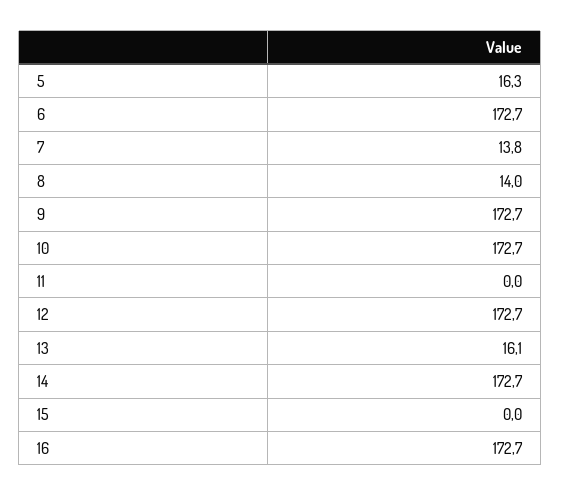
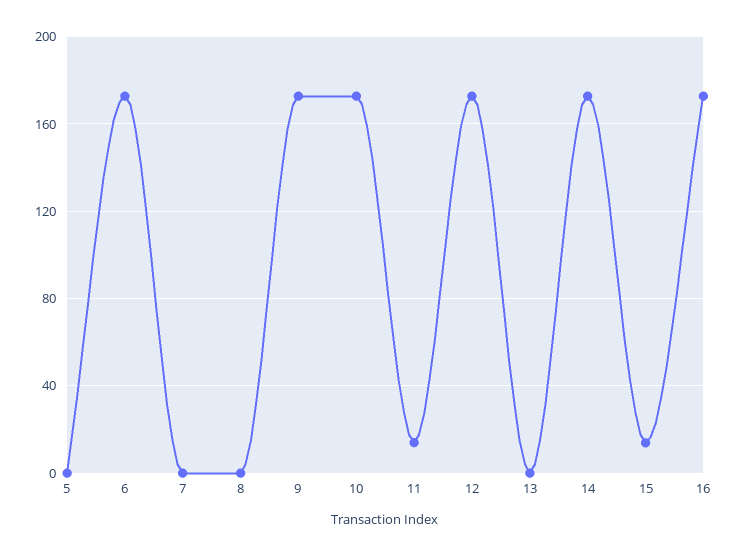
5: 16.3 -> 0
7: 13.8 -> 0
8: 14 -> 0
11: 0 -> 15
13: 16.1 -> 0
15: 0 -> 15

